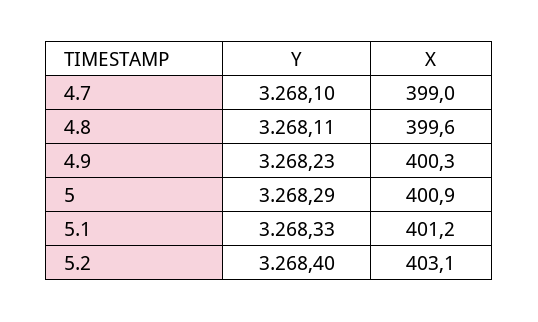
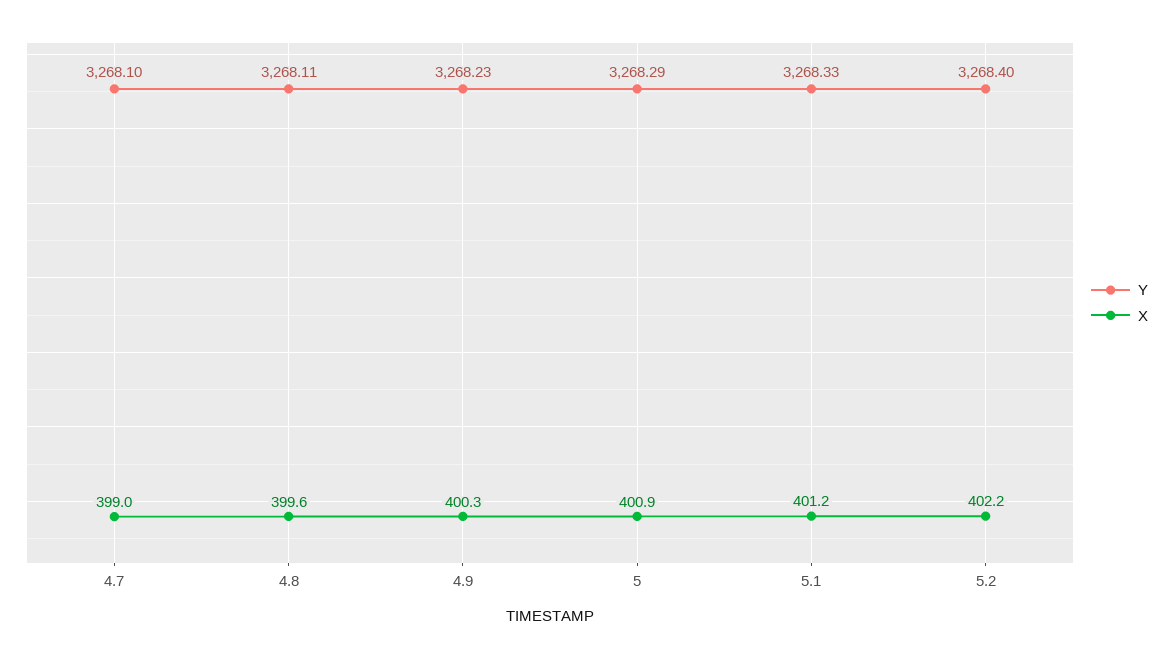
X, 5.2: 403.1 -> 402.2

